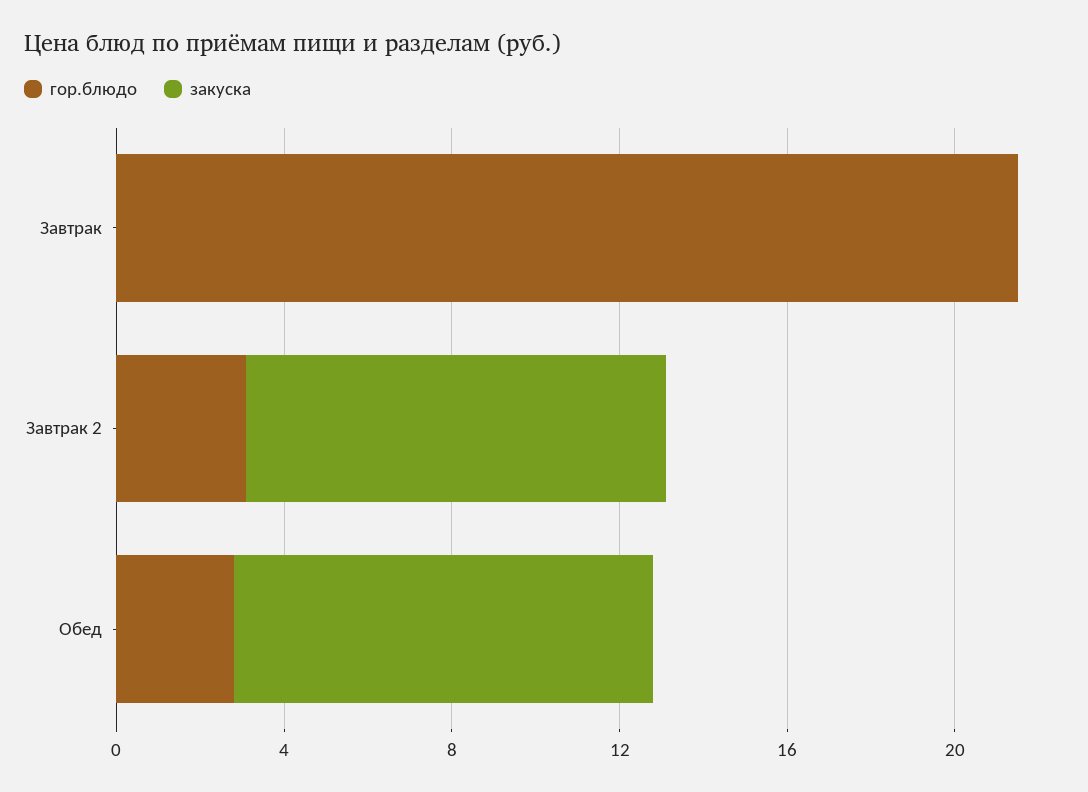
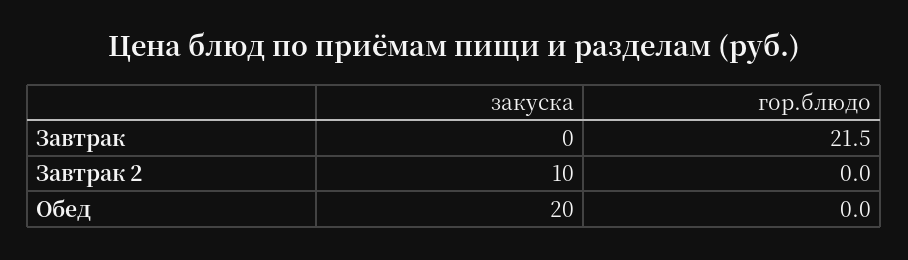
гор.блюдо, Завтрак 2: 3 -> 0
гор.блюдо, Обед: 3 -> 0
закуска, Обед: 10 -> 20

